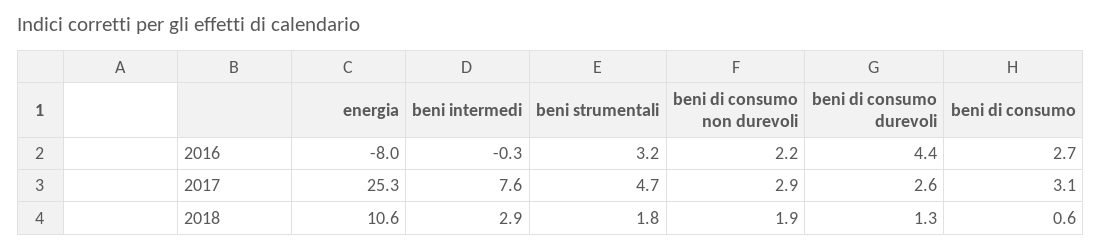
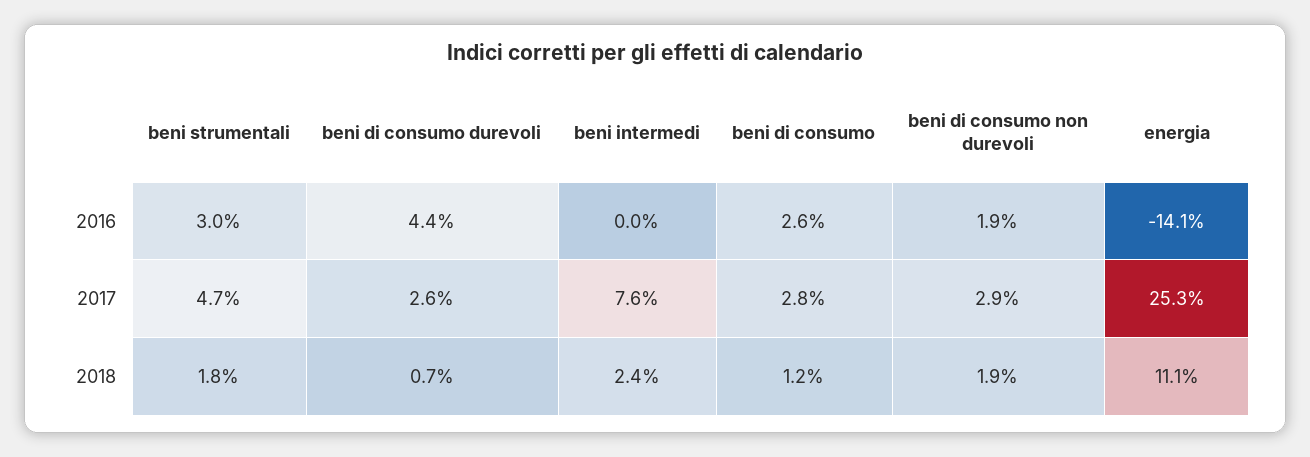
energia, 2016: -8 -> -14.1
beni intermedi, 2016: -0.3 -> 0
beni strumentali, 2016: 3.2 -> 3
beni di consumo non durevoli, 2016: 2.2 -> 1.9
beni di consumo, 2016: 2.7 -> 2.6
beni di consumo, 2017: 3.1 -> 2.8
energia, 2018: 10.6 -> 11.1
beni intermedi, 2018: 2.9 -> 2.4
beni di consumo durevoli, 2018: 1.3 -> 0.7
beni di consumo, 2018: 0.6 -> 1.2

